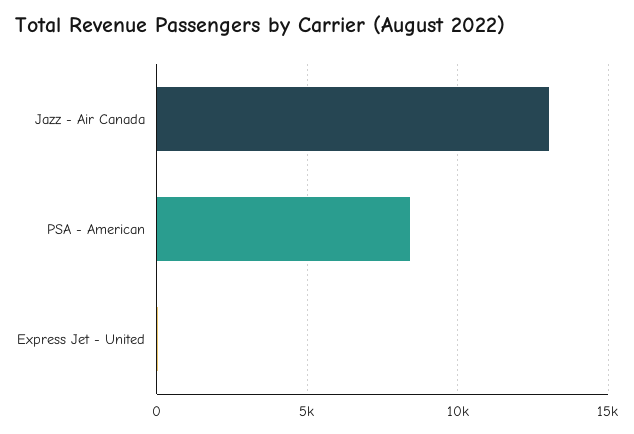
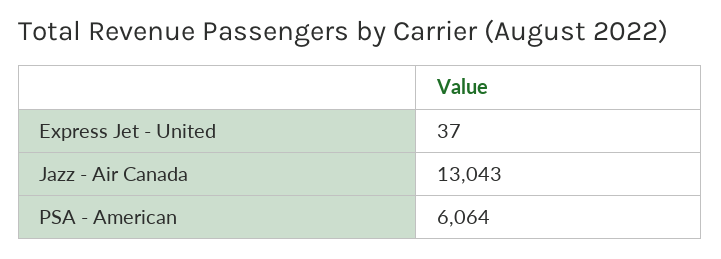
PSA - American: 8500 -> 6064

